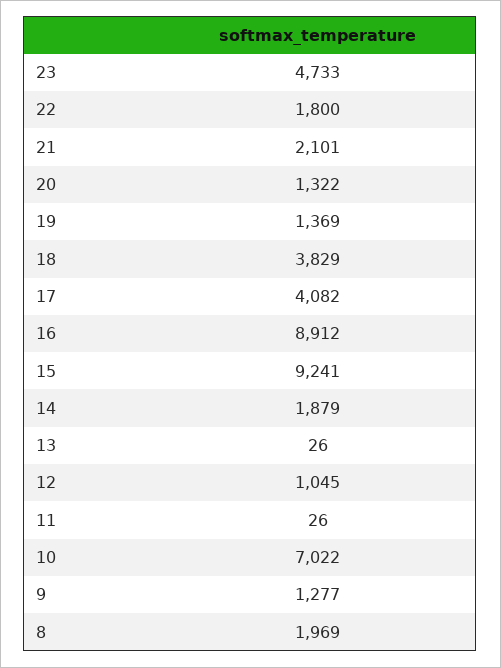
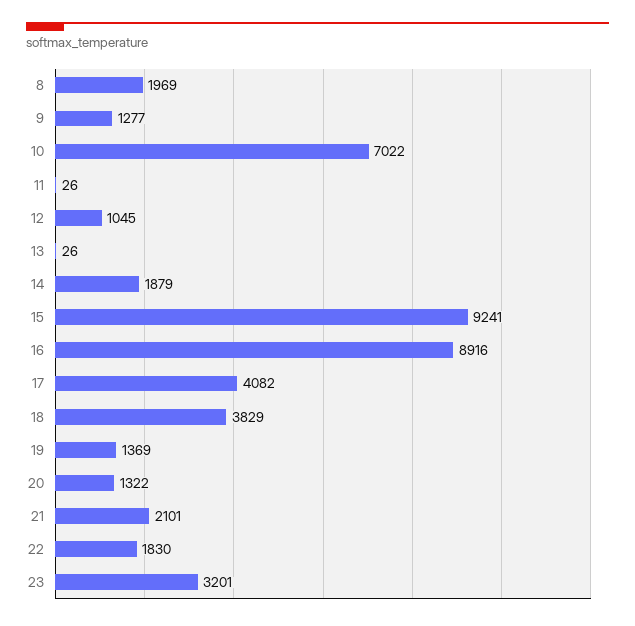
23: 4733 -> 3201
22: 1800 -> 1830
16: 8912 -> 8916

